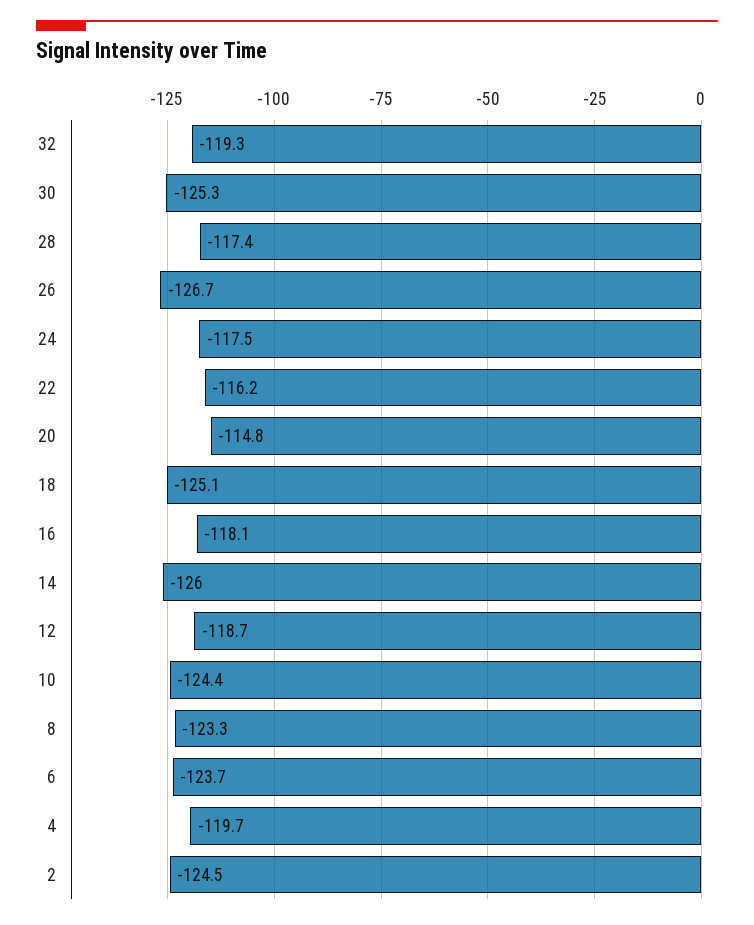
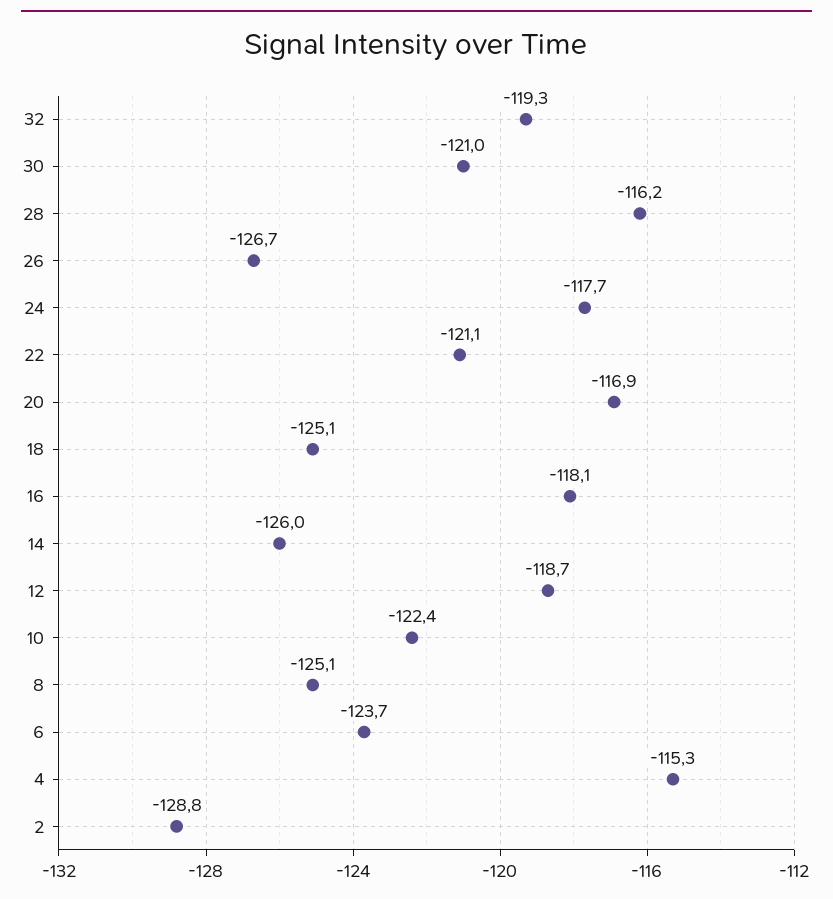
30: -125.3 -> -121
28: -117.4 -> -116.2
24: -117.5 -> -117.7
22: -116.2 -> -121.1
20: -114.8 -> -116.9
10: -124.4 -> -122.4
8: -123.3 -> -125.1
4: -119.7 -> -115.3
2: -124.5 -> -128.8

